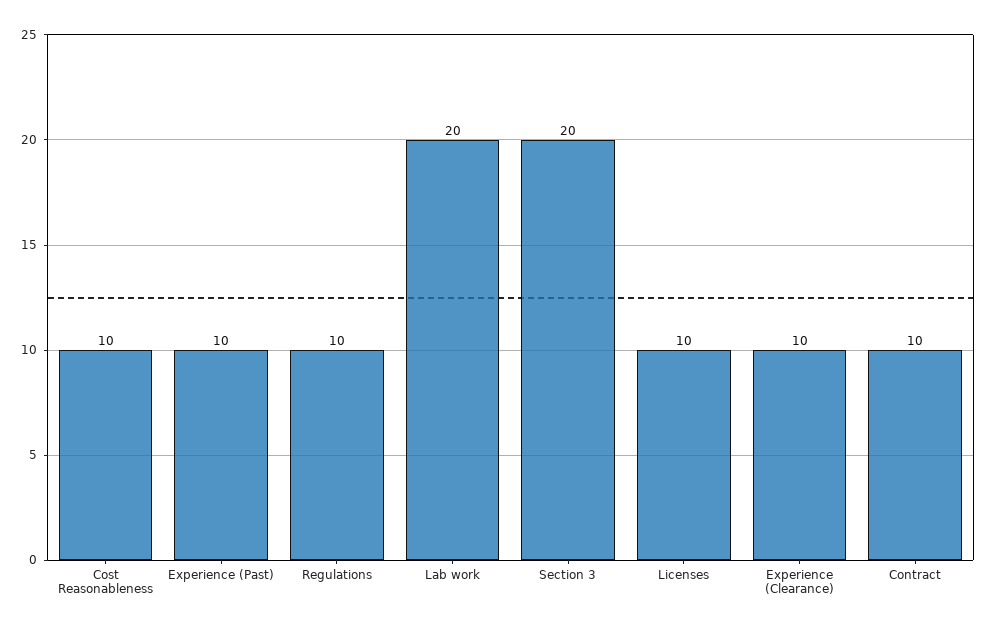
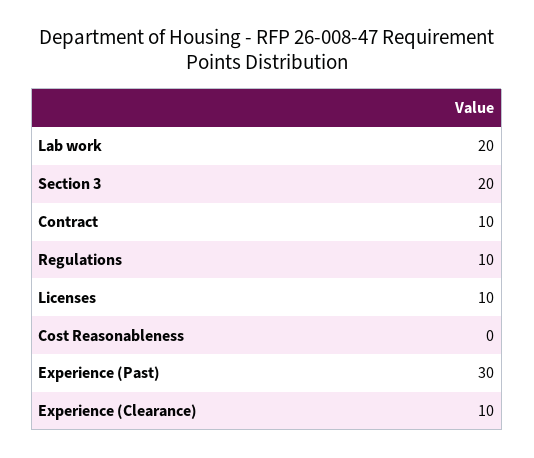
Cost Reasonableness: 10 -> 0
Experience (Past): 10 -> 30

